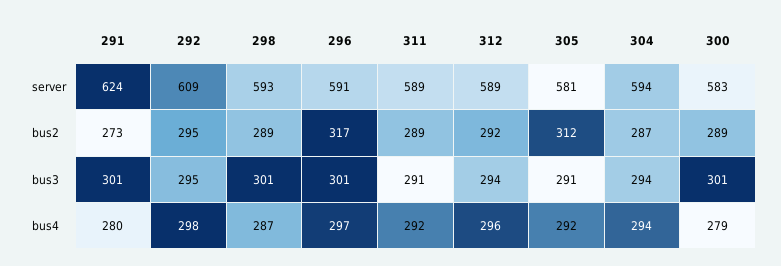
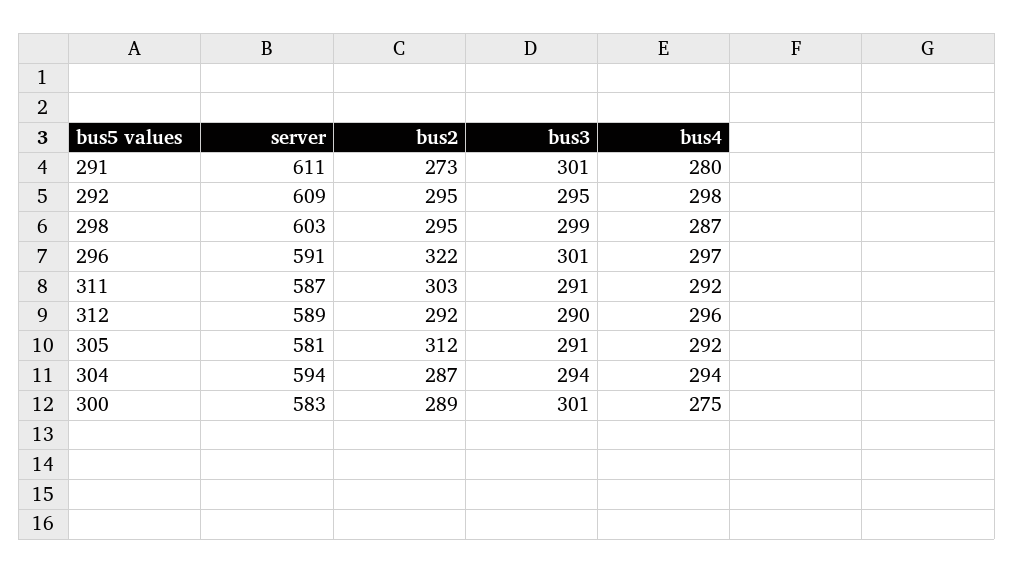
291, server: 624 -> 611
298, server: 593 -> 603
311, server: 589 -> 587
298, bus2: 289 -> 295
296, bus2: 317 -> 322
311, bus2: 289 -> 303
298, bus3: 301 -> 299
312, bus3: 294 -> 290
300, bus4: 279 -> 275

